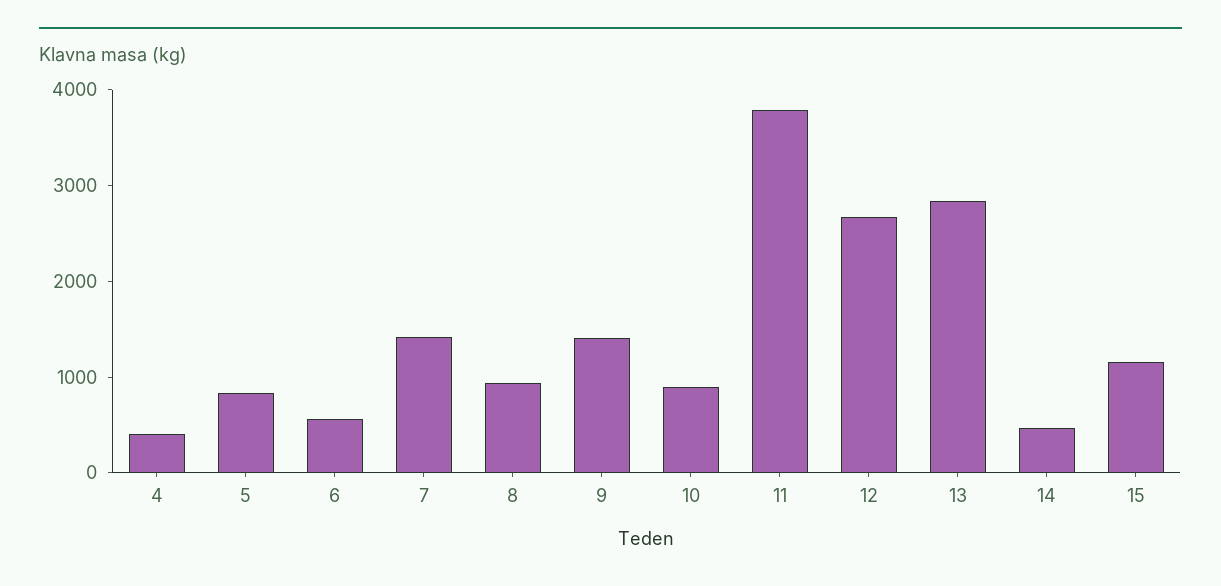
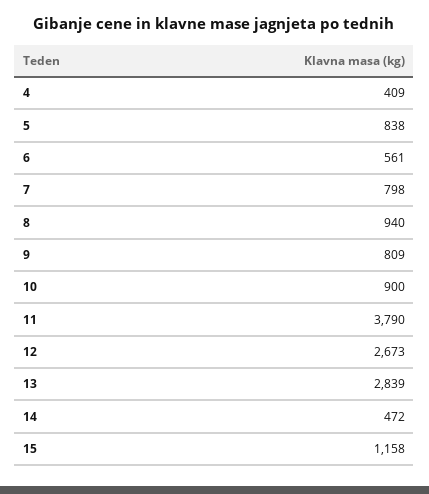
7: 1400 -> 798
9: 1400 -> 809

